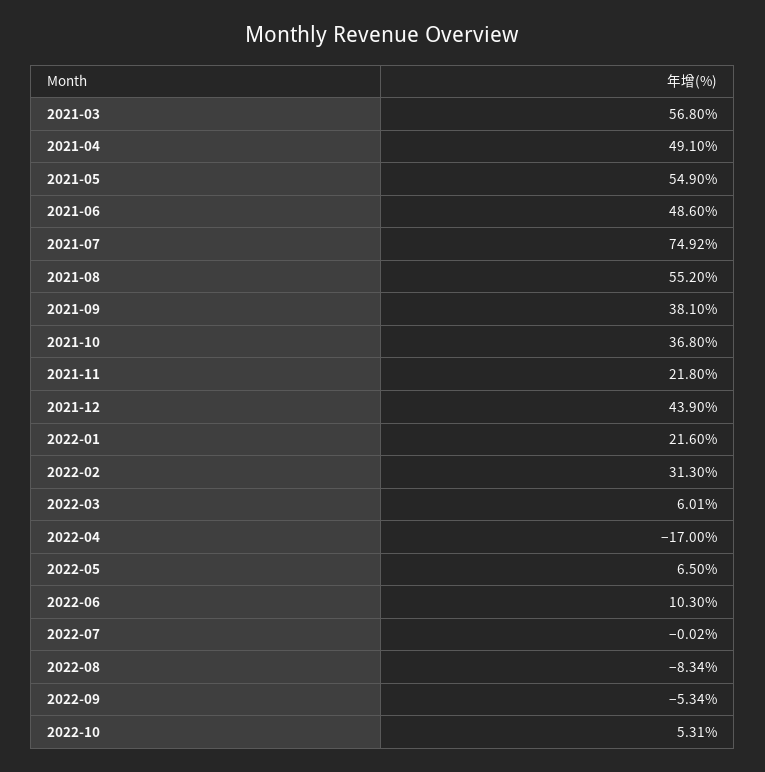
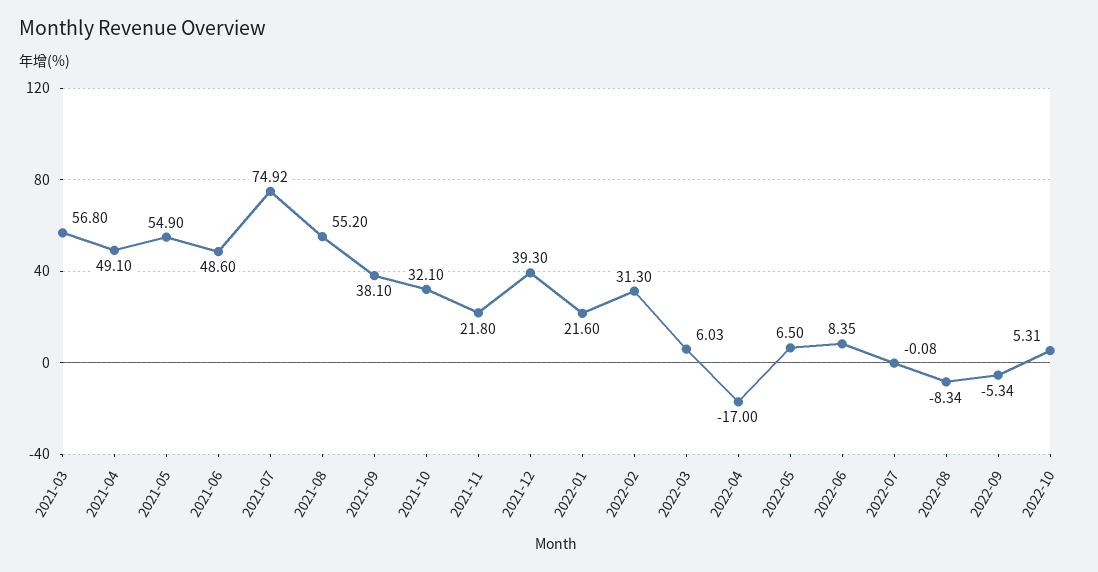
2021-10: 36.8 -> 32.1
2021-12: 43.9 -> 39.3
2022-03: 6.01 -> 6.03
2022-06: 10.3 -> 8.35
2022-07: -0.02 -> -0.08

